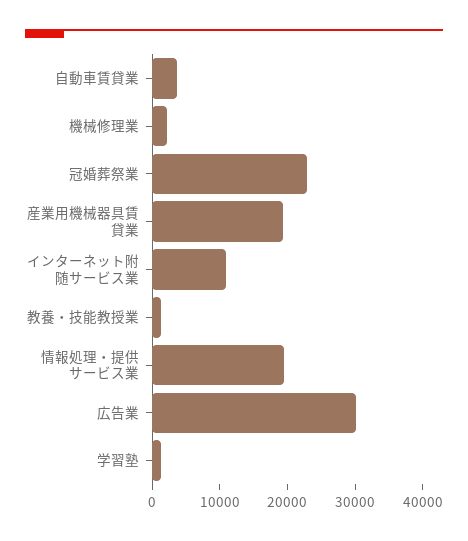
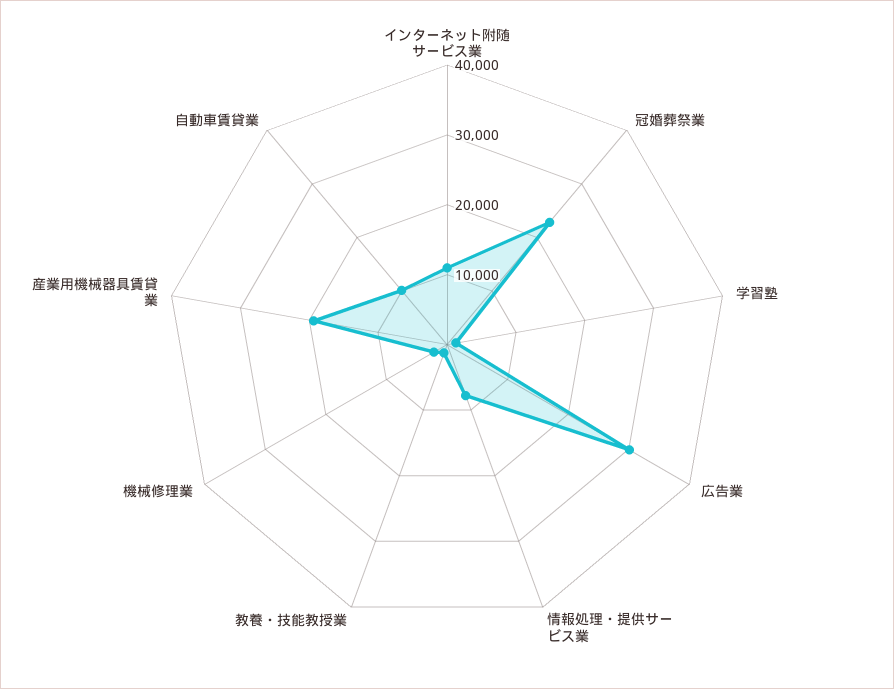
自動車賃貸業: 4000 -> 10000
情報処理・提供サービス業: 20000 -> 8000

